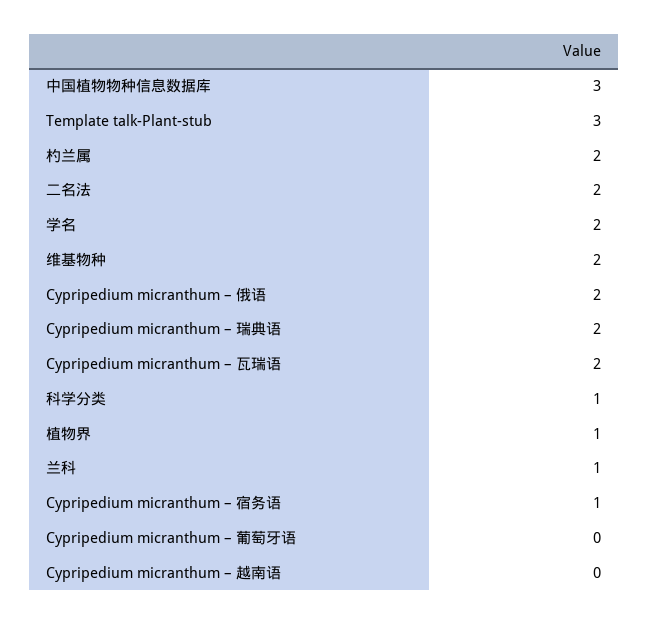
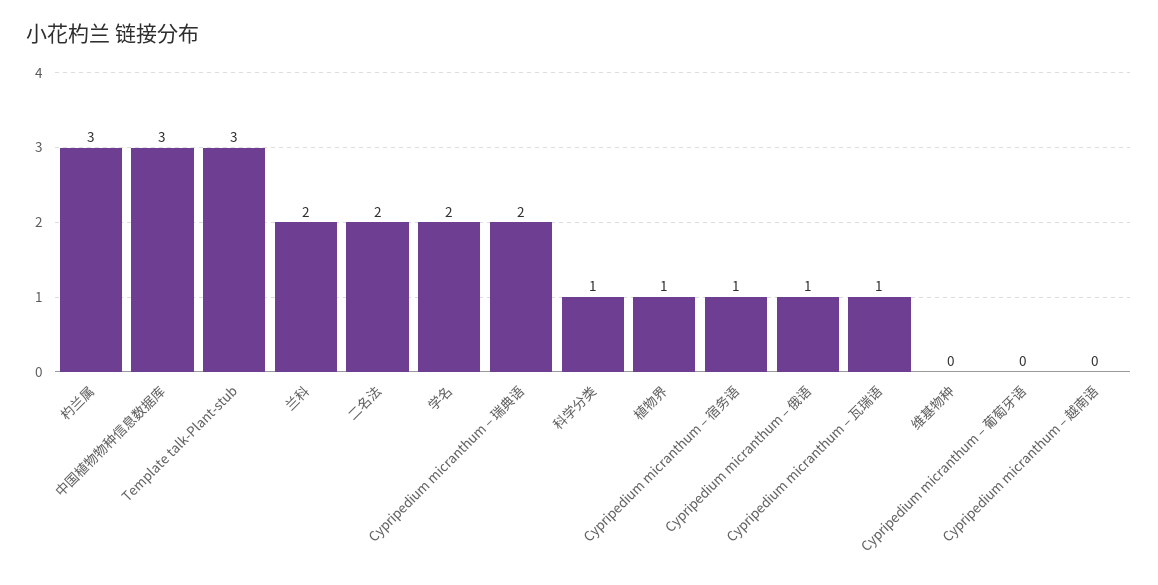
杓兰属: 2 -> 3
维基物种: 2 -> 0
Cypripedium micranthum – 俄语: 2 -> 1
Cypripedium micranthum – 瓦瑞语: 2 -> 1
兰科: 1 -> 2

